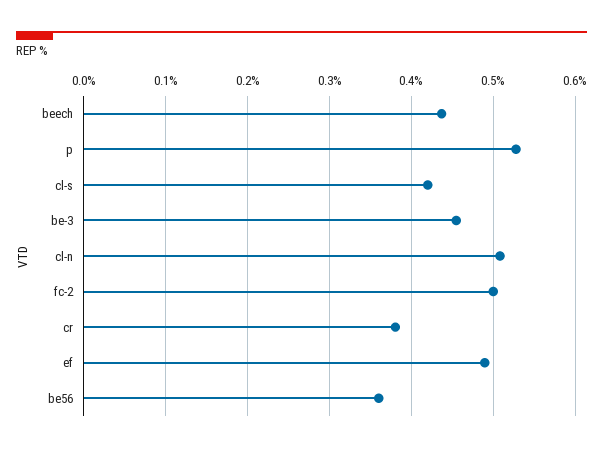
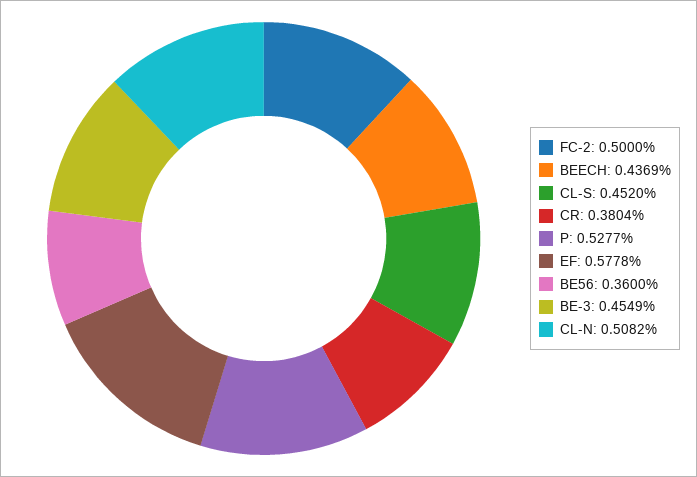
cl-s: 0.42 -> 0.452
ef: 0.49 -> 0.5778

